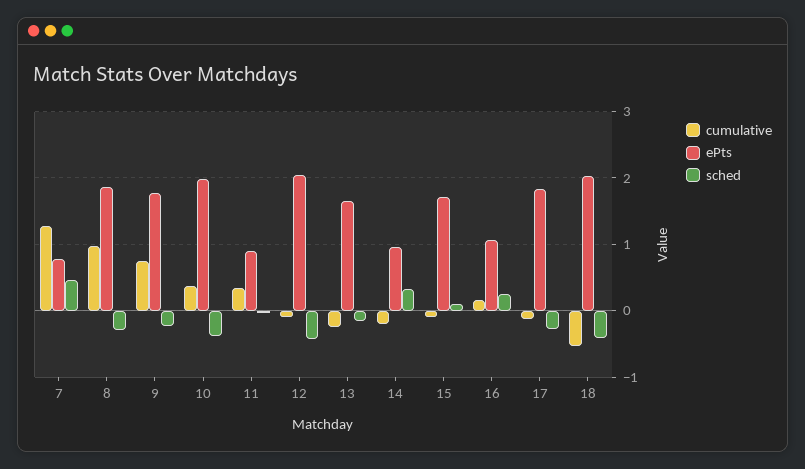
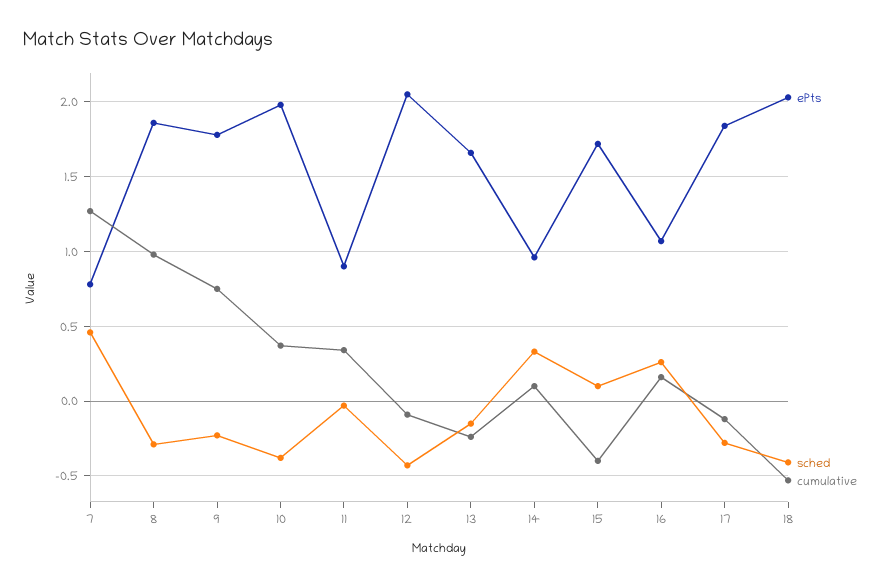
cumulative, 14: -0.2 -> 0.1
cumulative, 15: -0.1 -> -0.4

